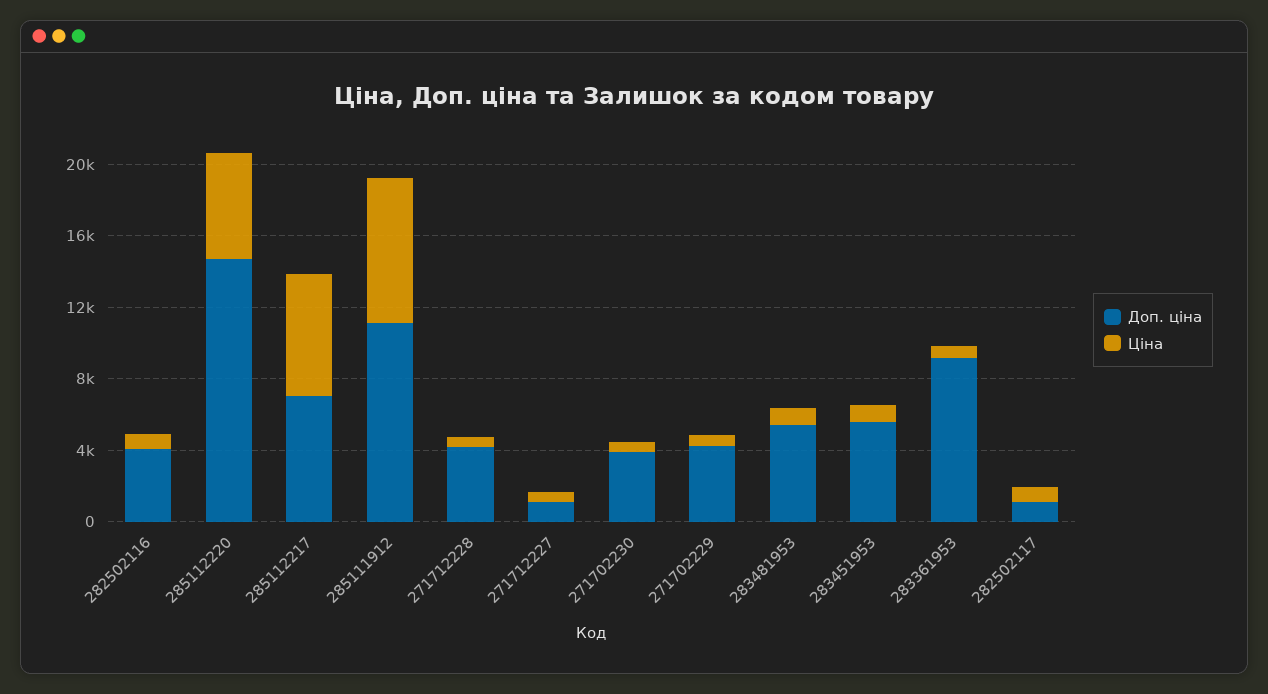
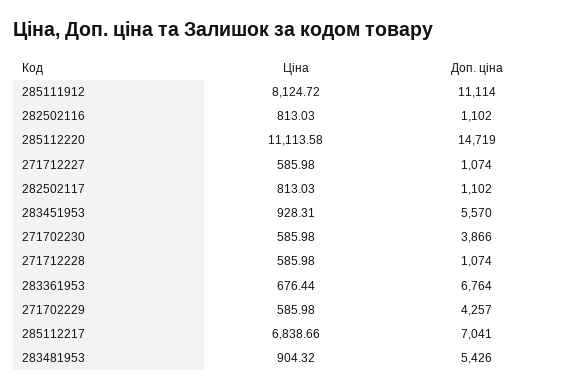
Доп. ціна, 282502116: 4000 -> 1102
Ціна, 285112220: 6000 -> 11113.58
Доп. ціна, 271712228: 4000 -> 1074
Доп. ціна, 283361953: 9000 -> 6764

